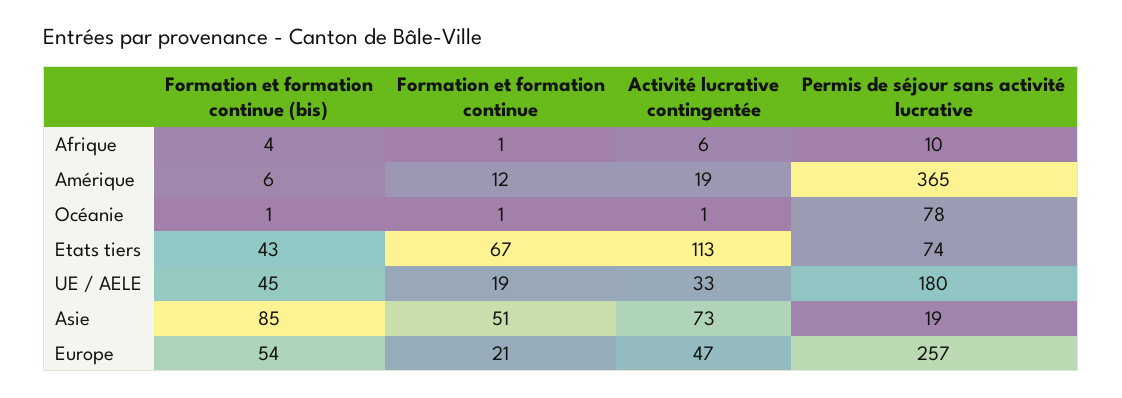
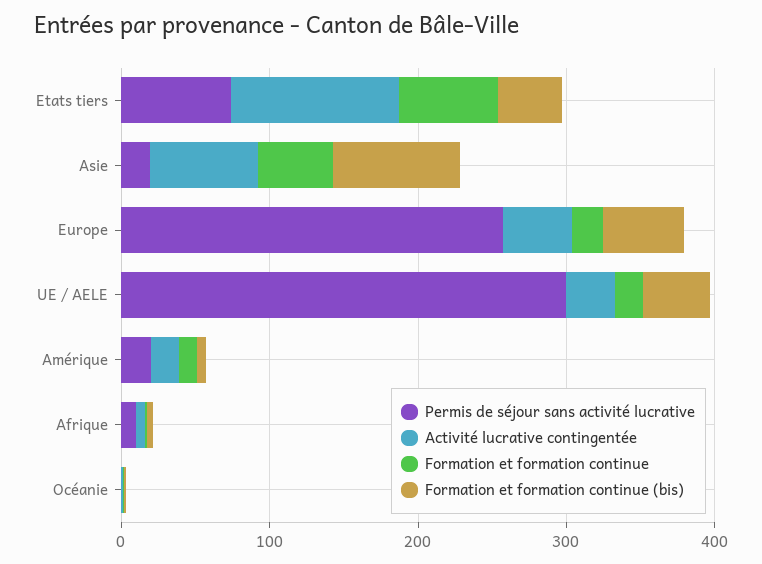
Permis de séjour sans activité lucrative, Amérique: 365 -> 20
Permis de séjour sans activité lucrative, Océanie: 78 -> 0
Permis de séjour sans activité lucrative, UE / AELE: 180 -> 300

